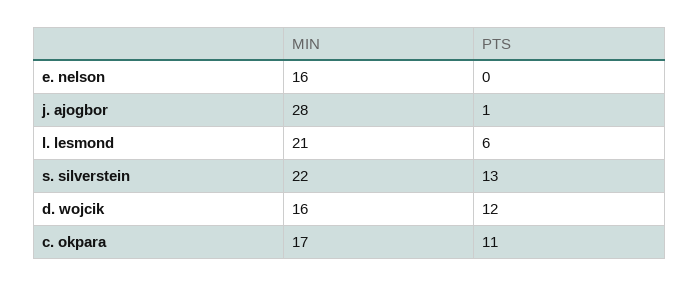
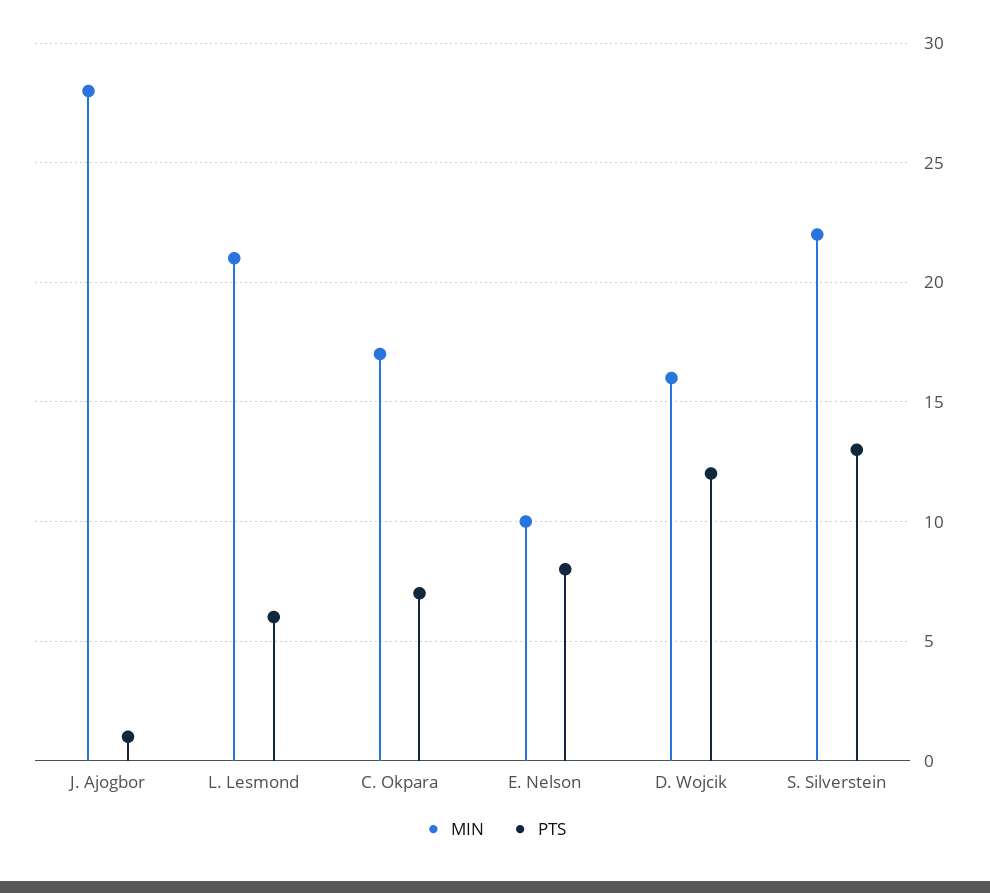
MIN, e. nelson: 16 -> 10
PTS, e. nelson: 0 -> 8
PTS, c. okpara: 11 -> 7

